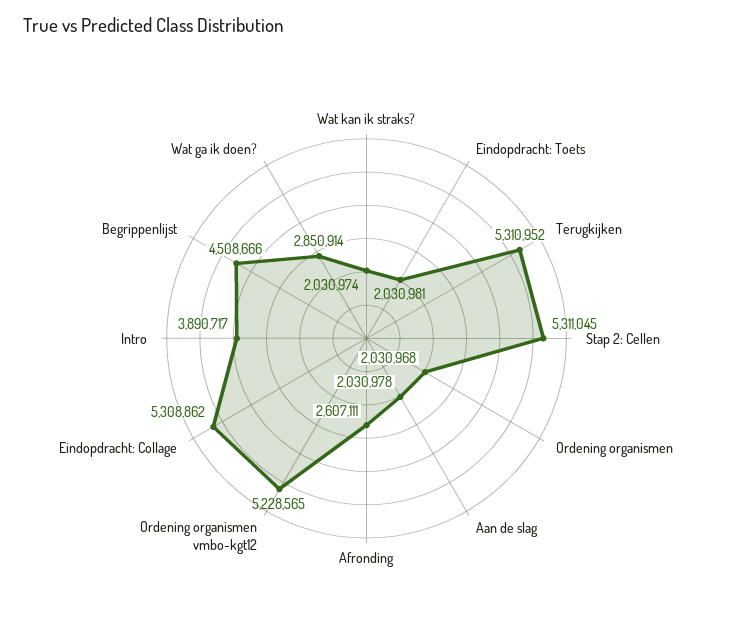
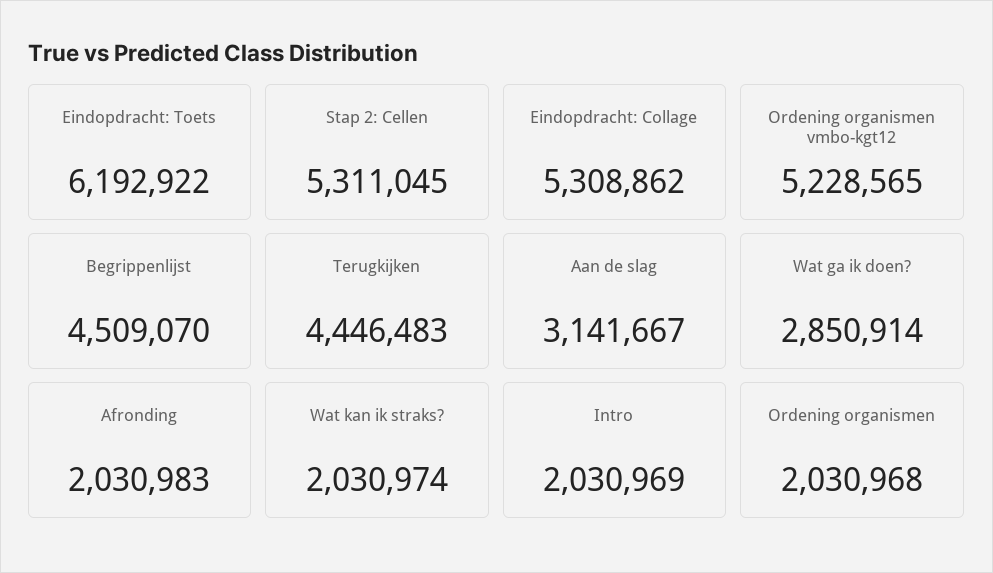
Eindopdracht: Toets: 2030981 -> 6192922
Terugkijken: 5310952 -> 4446483
Aan de slag: 2030978 -> 3141667
Afronding: 2607111 -> 2030983
Intro: 3890717 -> 2030969
Begrippenlijst: 4508666 -> 4509070

